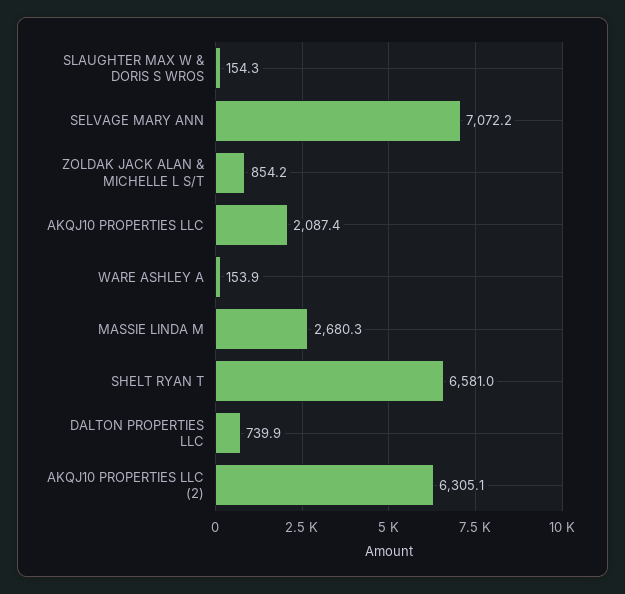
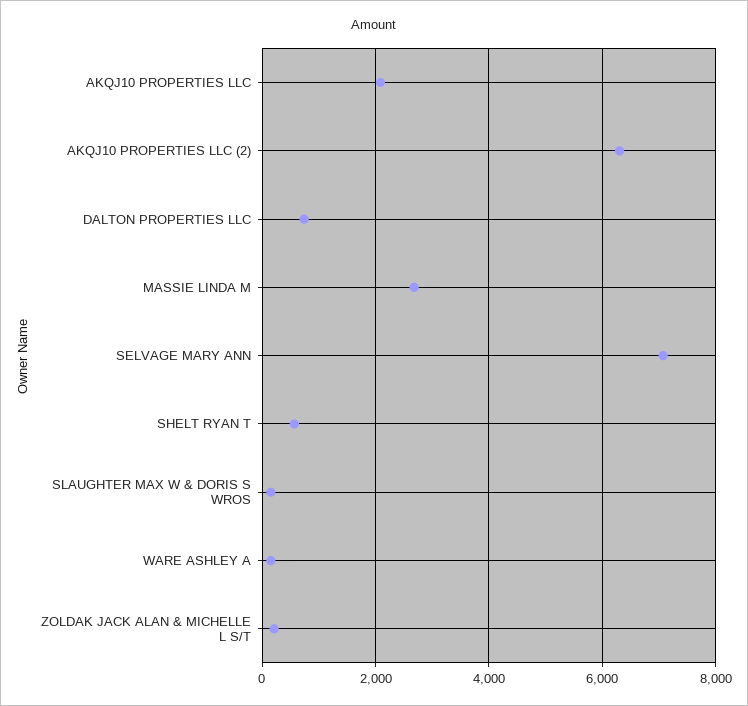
ZOLDAK JACK ALAN & MICHELLE L S/T: 854.2 -> 200
SHELT RYAN T: 6581 -> 600

